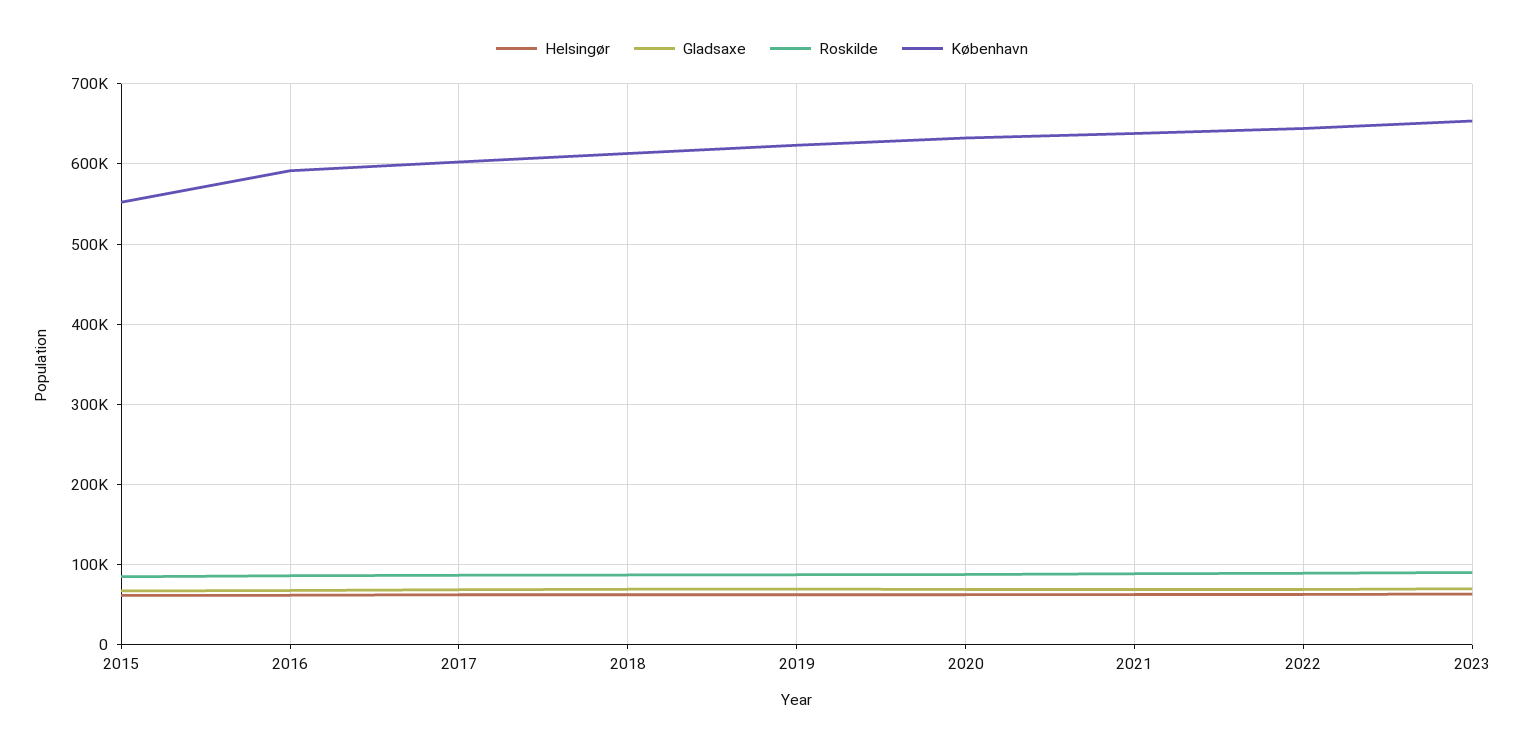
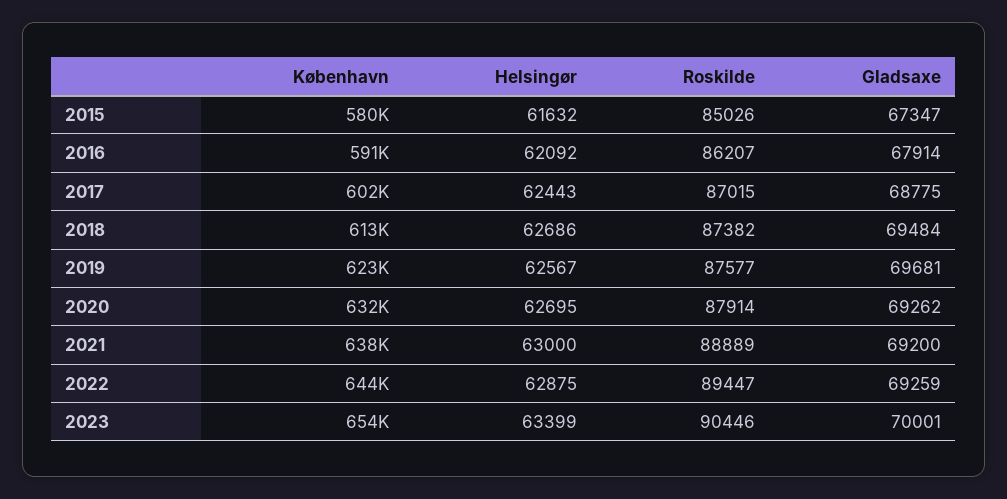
København, 2015: 550000 -> 580000

